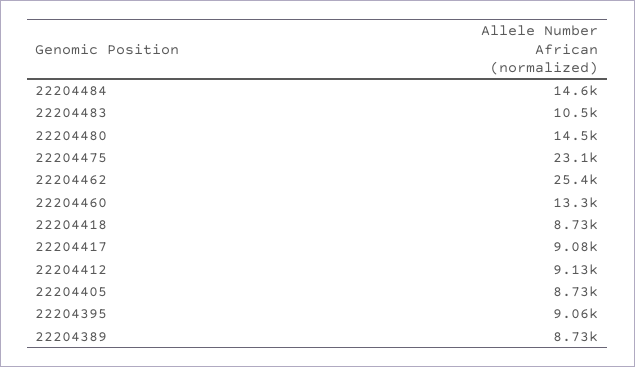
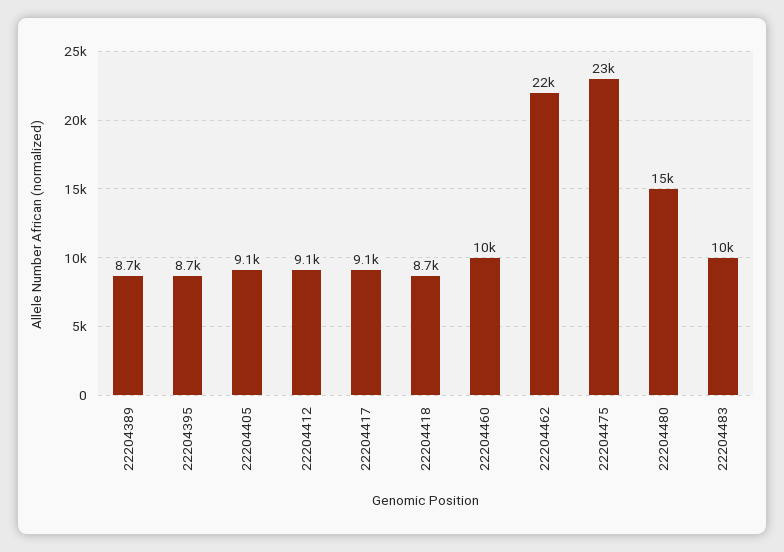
22204484: 14600 -> none
22204462: 25400 -> 22000
22204460: 13300 -> 10000
22204405: 8730 -> 9100
22204395: 9060 -> 8700

